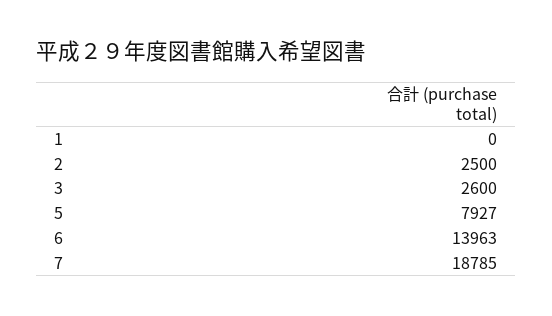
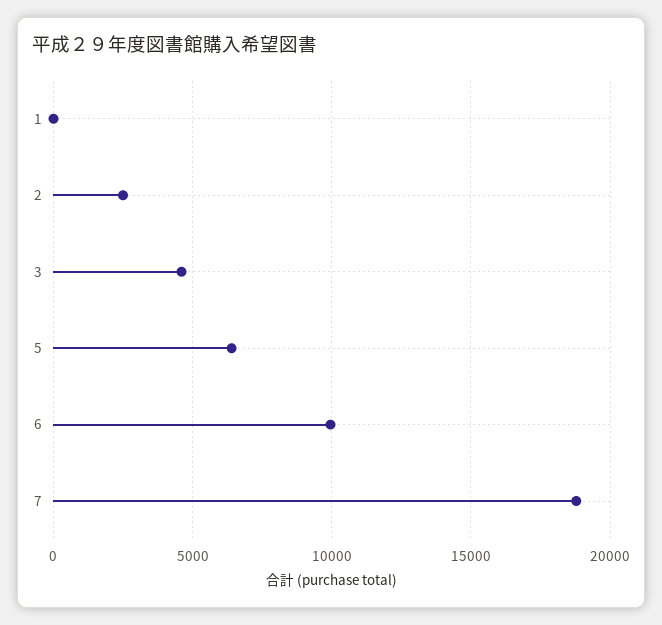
3: 2600 -> 4500
5: 7927 -> 6500
6: 13963 -> 10000

